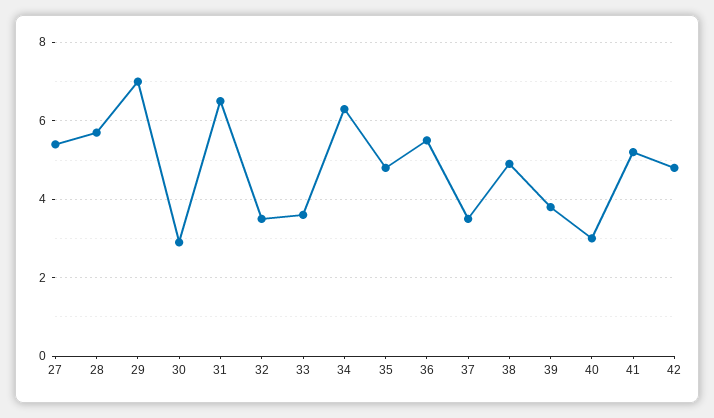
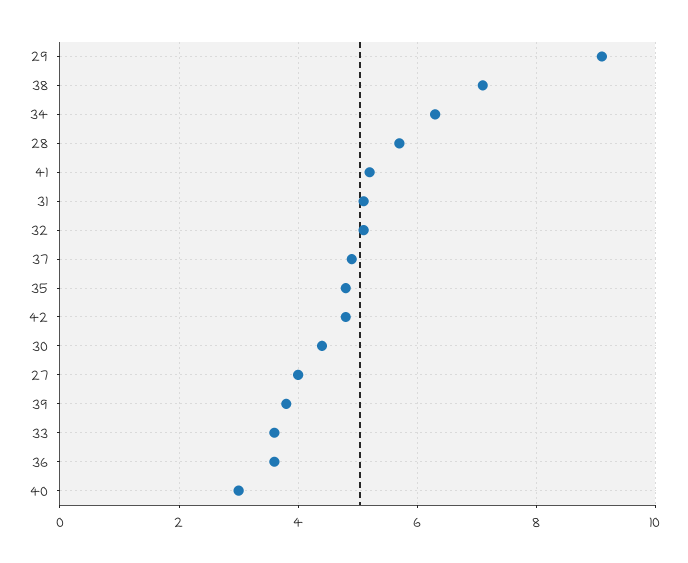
27: 5.5 -> 4
29: 7 -> 9
30: 3 -> 4.5
31: 6.5 -> 5
32: 3.5 -> 5
36: 5.5 -> 3.5
37: 3.5 -> 5
38: 5 -> 7

